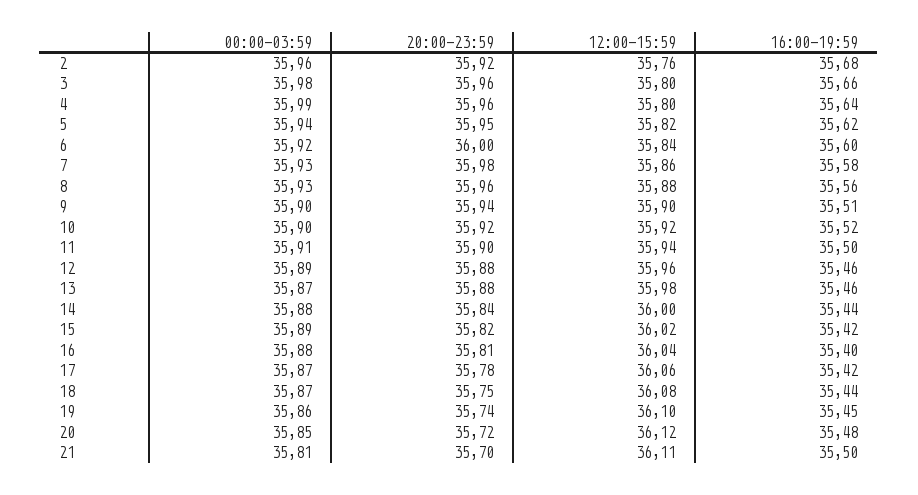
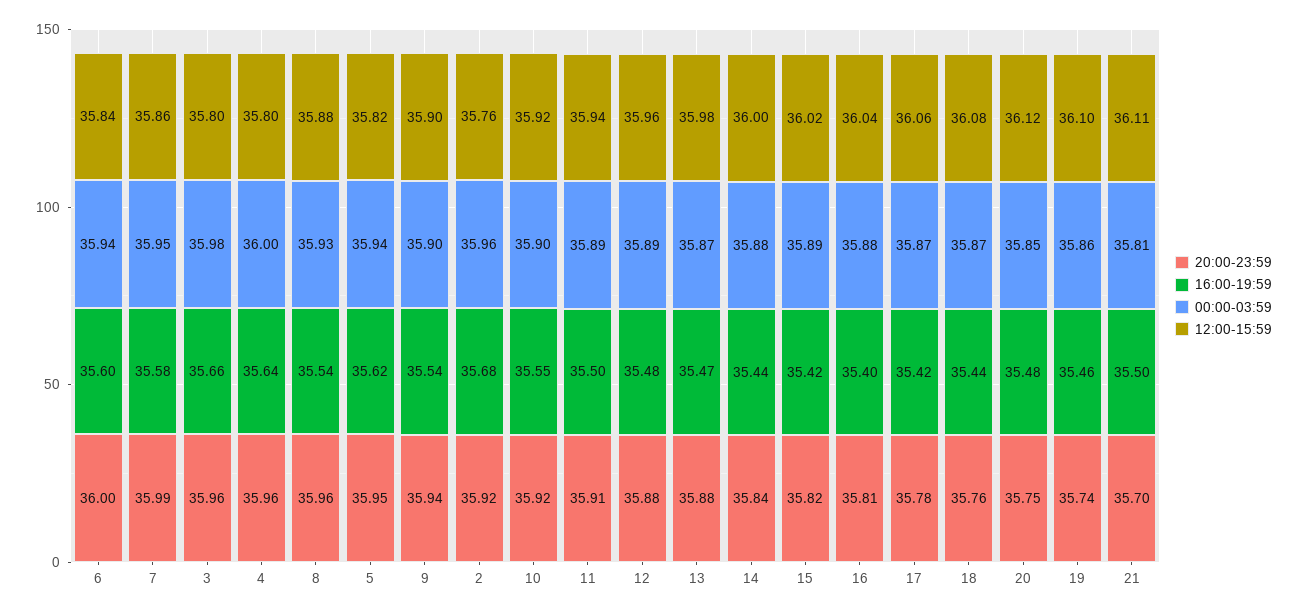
00:00-03:59, 4: 35.99 -> 36
00:00-03:59, 6: 35.92 -> 35.94
00:00-03:59, 7: 35.93 -> 35.95
20:00-23:59, 7: 35.98 -> 35.99
16:00-19:59, 8: 35.56 -> 35.54
16:00-19:59, 9: 35.51 -> 35.54
16:00-19:59, 10: 35.52 -> 35.55
00:00-03:59, 11: 35.91 -> 35.89
20:00-23:59, 11: 35.9 -> 35.91
16:00-19:59, 12: 35.46 -> 35.48
16:00-19:59, 13: 35.46 -> 35.47
20:00-23:59, 18: 35.75 -> 35.76
16:00-19:59, 19: 35.45 -> 35.46
20:00-23:59, 20: 35.72 -> 35.75

